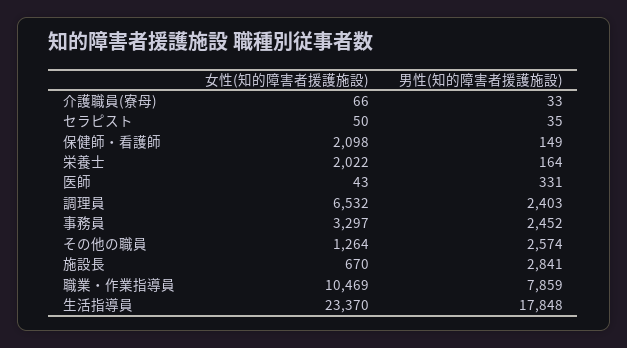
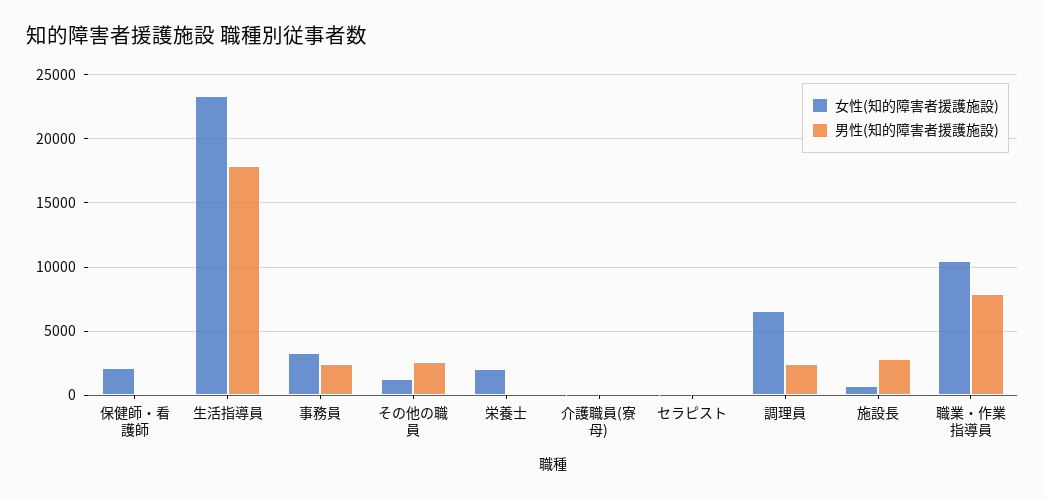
女性(知的障害者援護施設), 医師: 43 -> none
男性(知的障害者援護施設), 医師: 331 -> none

